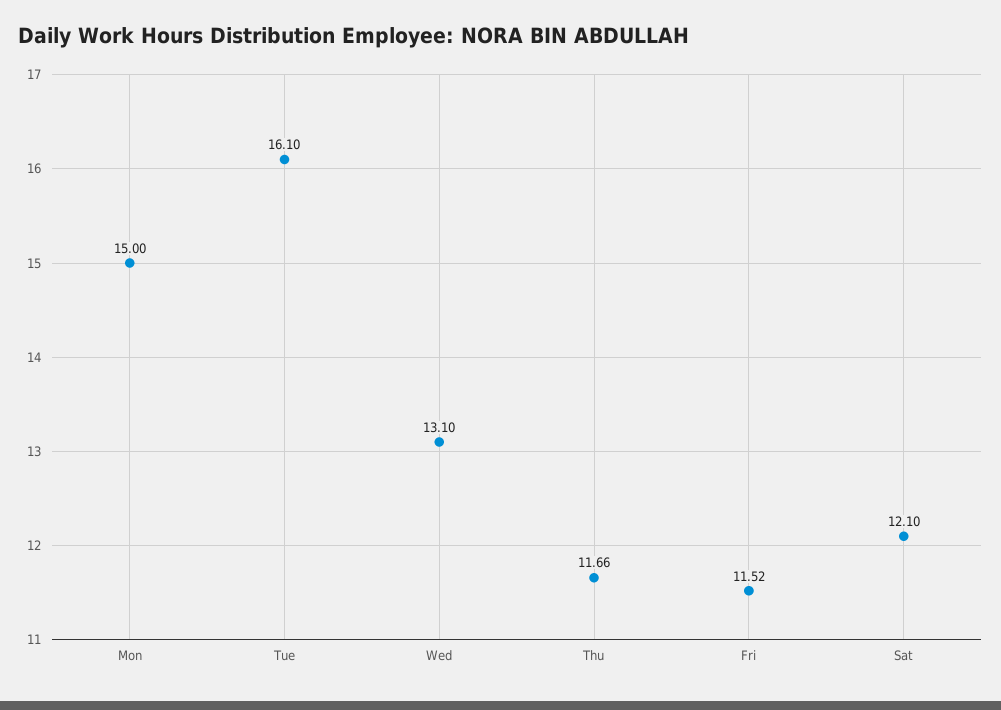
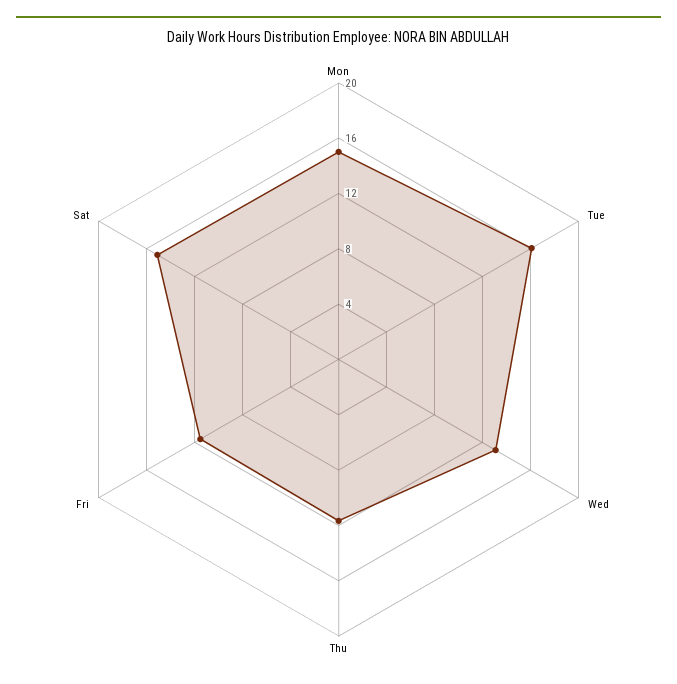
Sat: 12.1 -> 15

